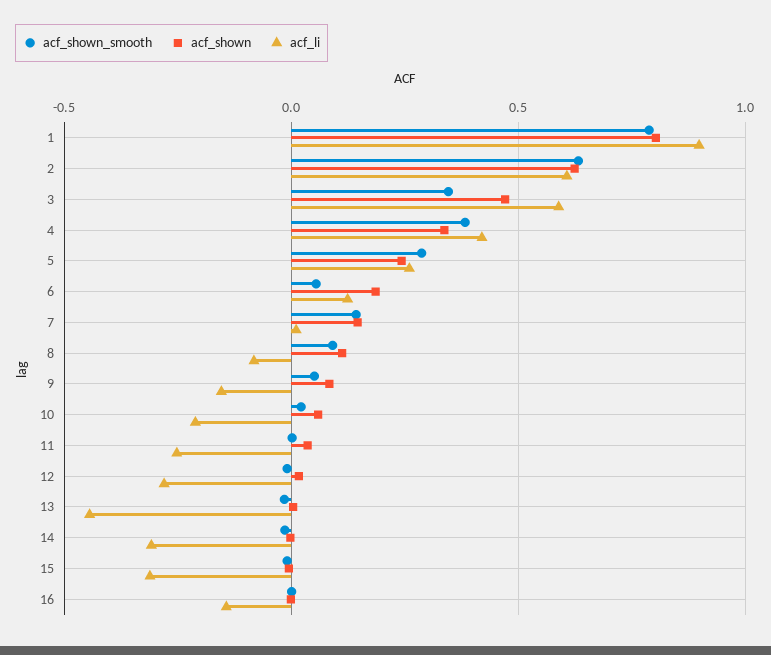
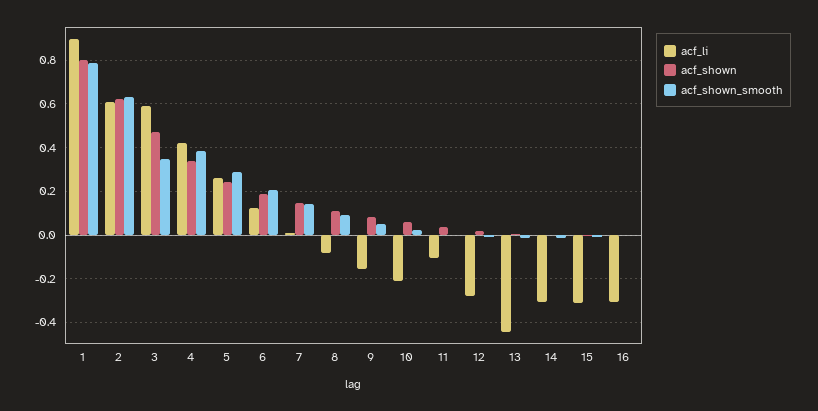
acf_shown_smooth, 6: 0.05 -> 0.2
acf_li, 11: -0.25 -> -0.1
acf_li, 16: -0.15 -> -0.3

